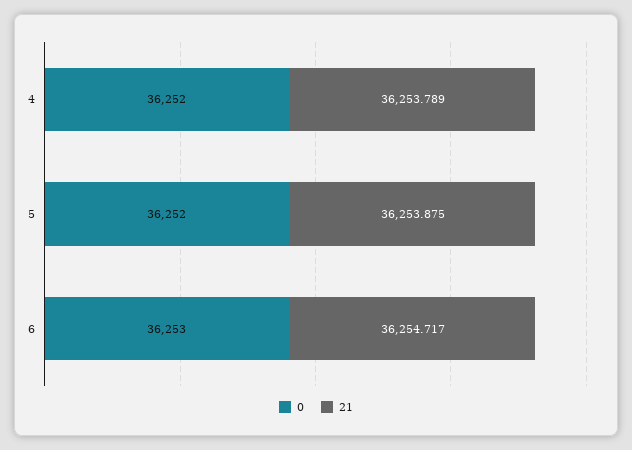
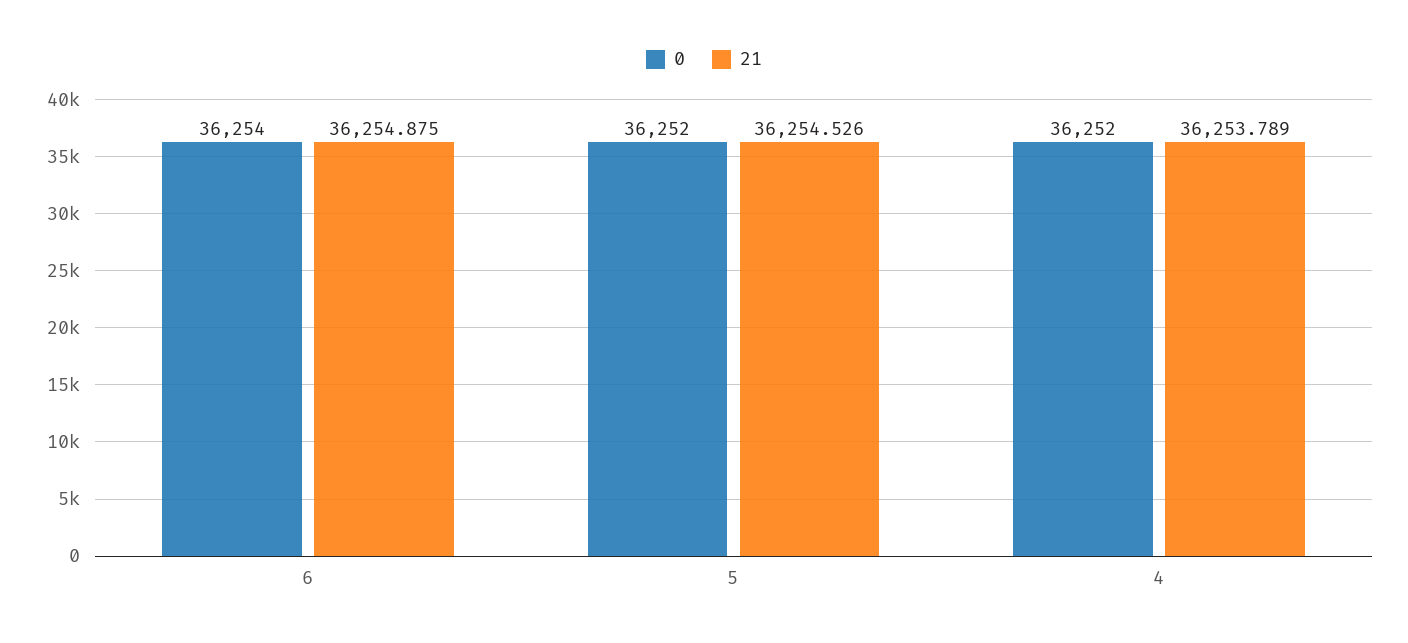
21, 5: 36253.875 -> 36254.526
0, 6: 36253 -> 36254
21, 6: 36254.717 -> 36254.875

